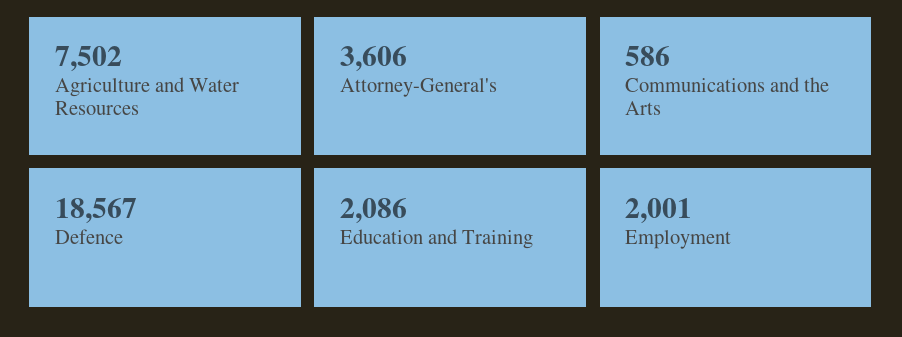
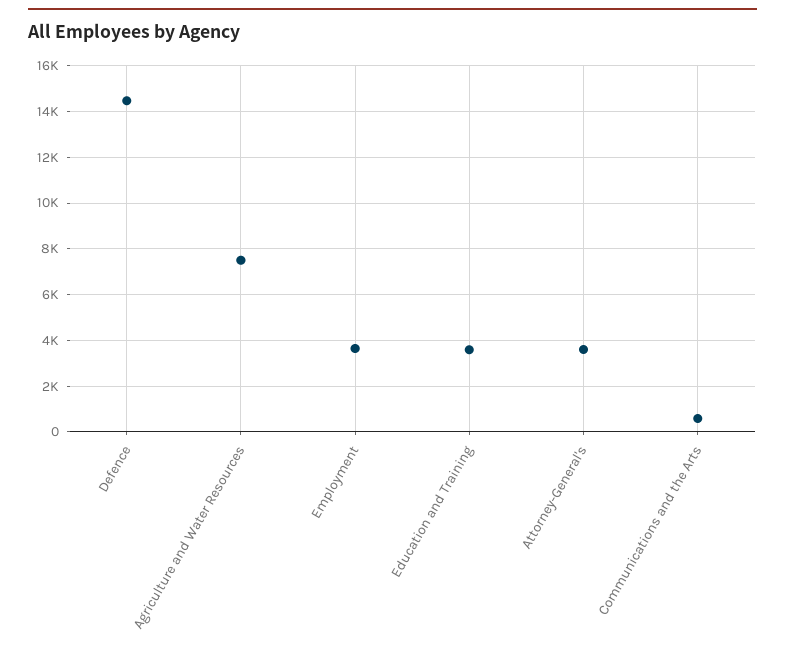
Defence: 18567 -> 14500
Education and Training: 2086 -> 3500
Employment: 2001 -> 3500

